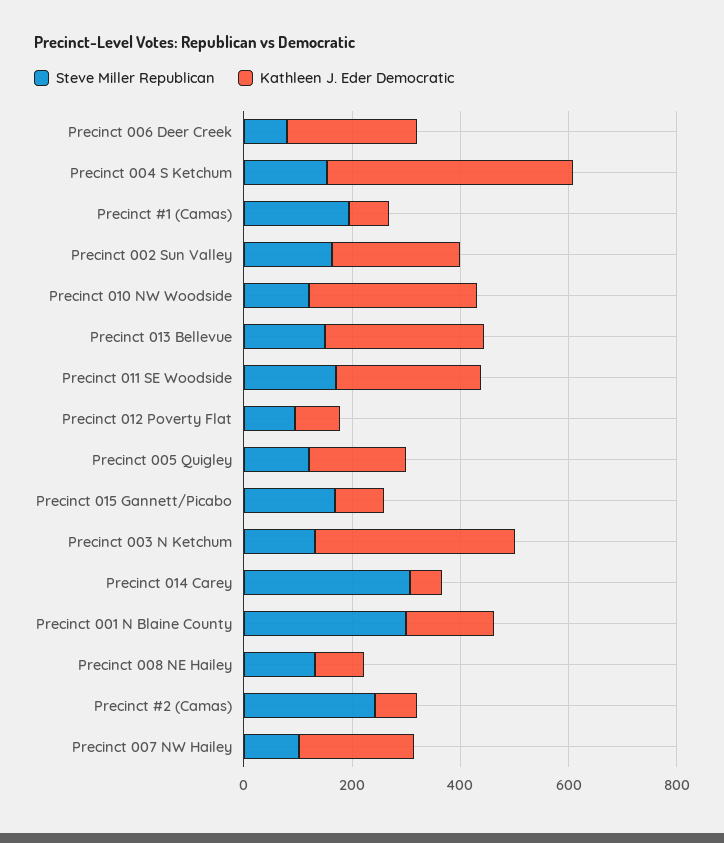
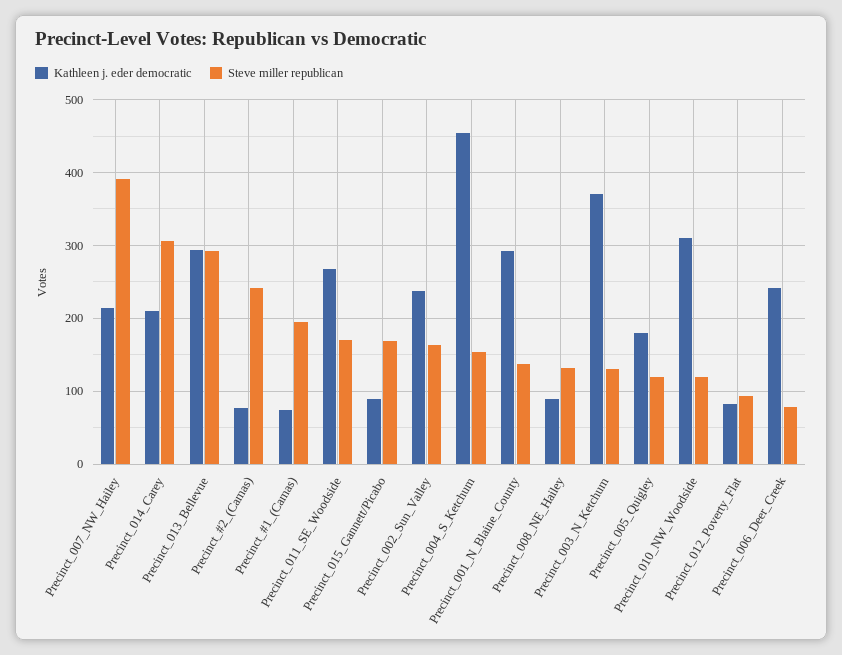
Steve Miller Republican, Precinct 013 Bellevue: 150 -> 290
Kathleen J. Eder Democratic, Precinct 014 Carey: 50 -> 210
Steve Miller Republican, Precinct 001 N Blaine County: 300 -> 140
Kathleen J. Eder Democratic, Precinct 001 N Blaine County: 150 -> 290
Steve Miller Republican, Precinct 007 NW Hailey: 100 -> 390

